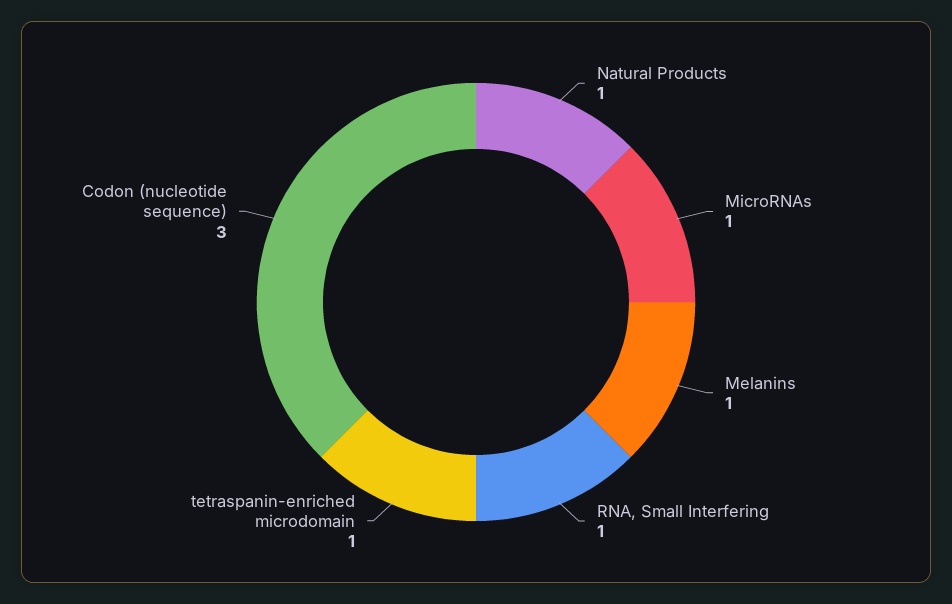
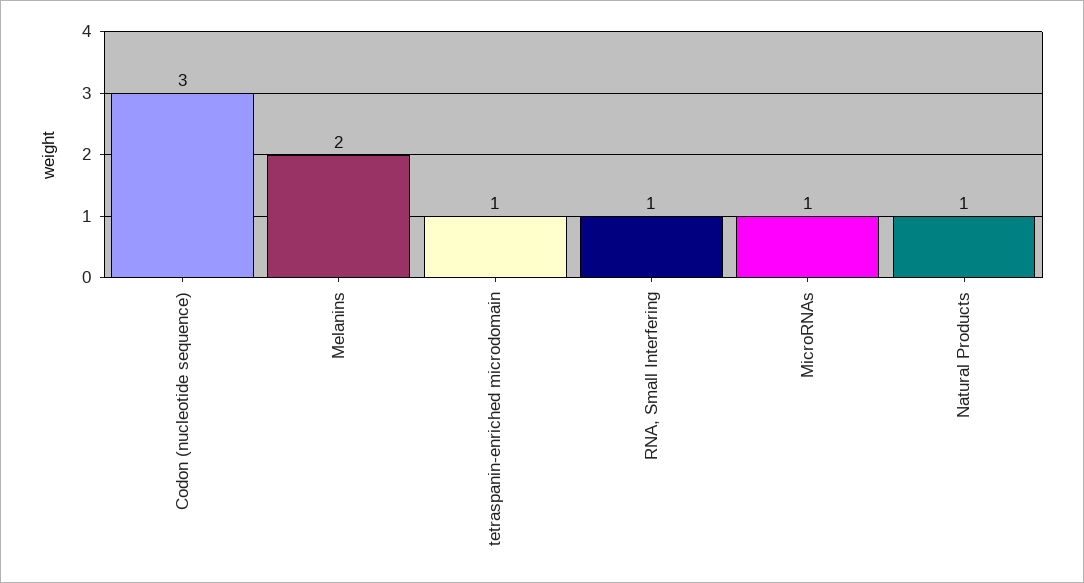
Melanins: 1 -> 2

